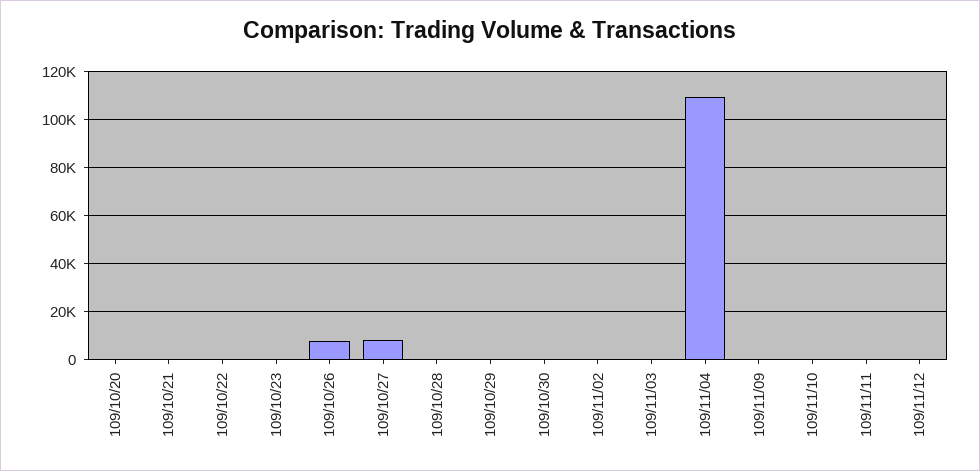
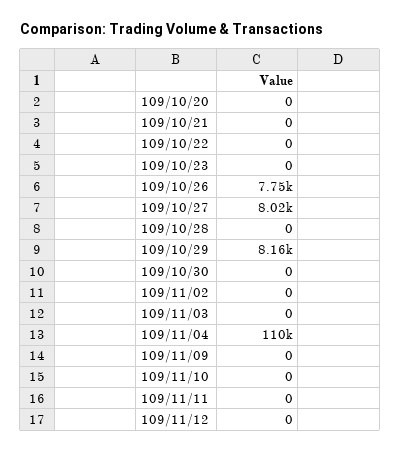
109/10/29: 0 -> 8160

